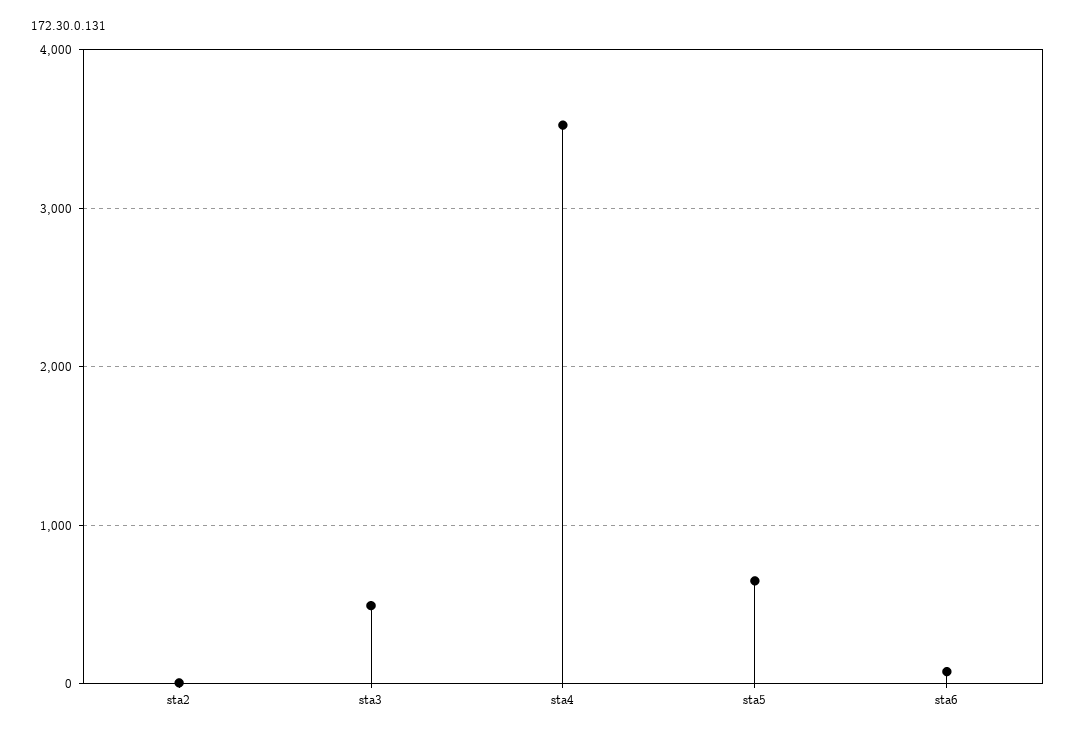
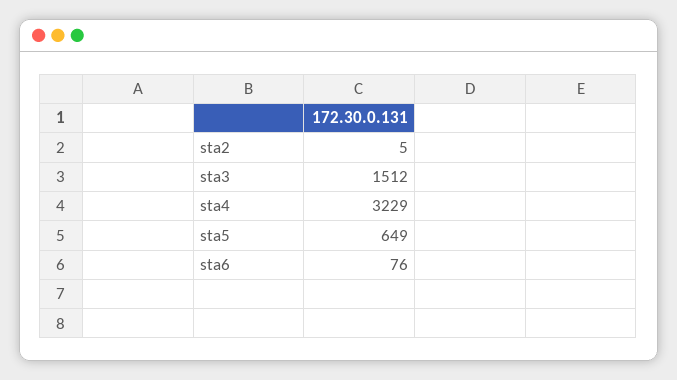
sta3: 500 -> 1512
sta4: 3500 -> 3229

